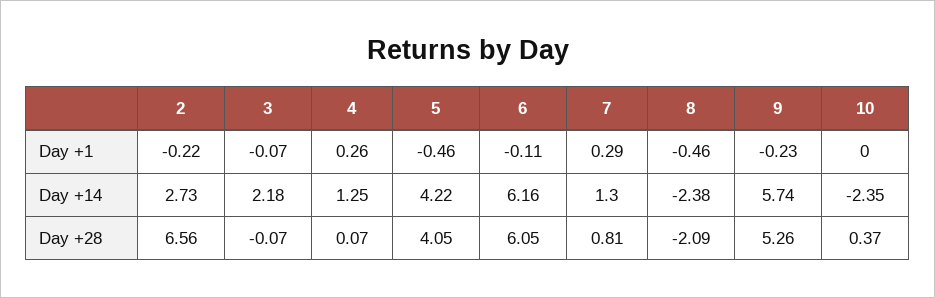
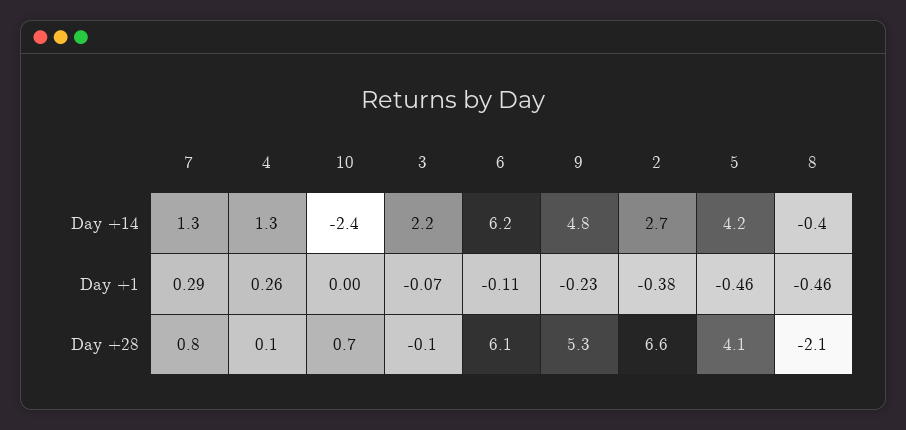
2, Day +1: -0.22 -> -0.38
8, Day +14: -2.38 -> -0.4
9, Day +14: 5.74 -> 4.8
10, Day +28: 0.37 -> 0.7

